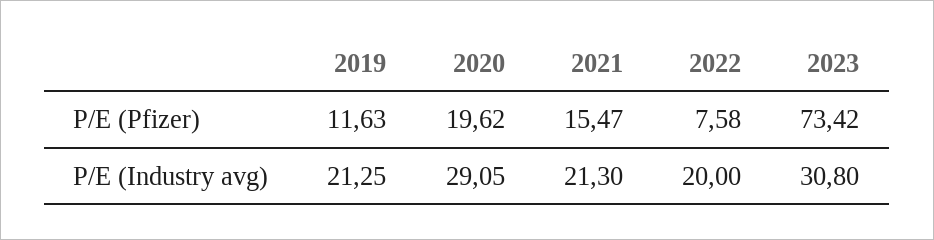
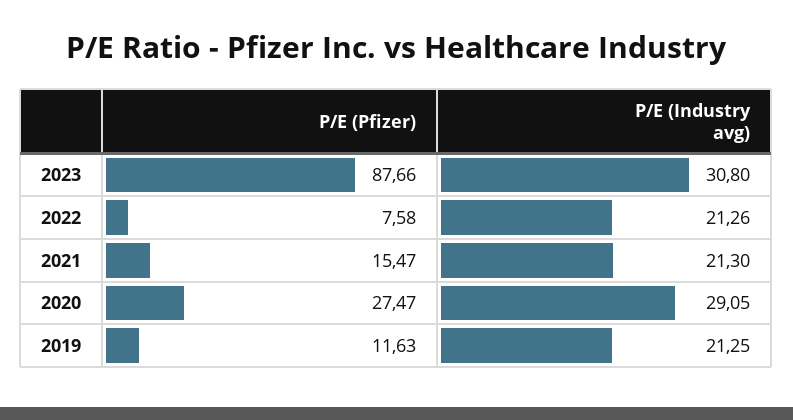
2020, P/E (Pfizer): 19.62 -> 27.47
2023, P/E (Pfizer): 73.42 -> 87.66
2022, P/E (Industry avg): 20 -> 21.26

